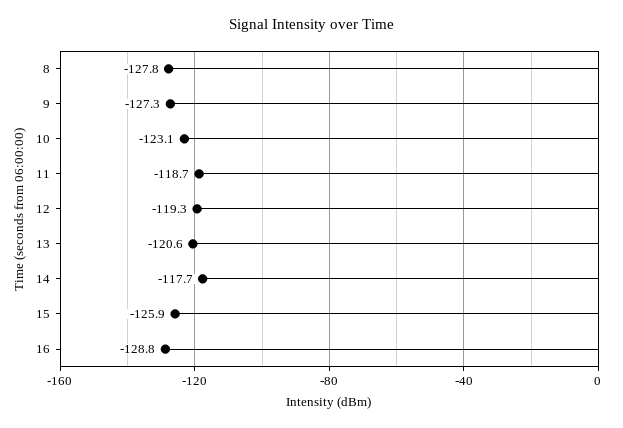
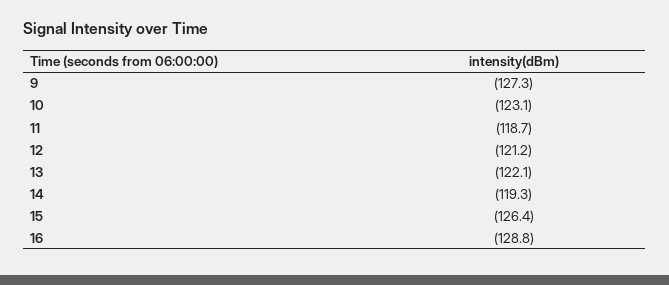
8: -127.8 -> none
12: -119.3 -> -121.2
13: -120.6 -> -122.1
14: -117.7 -> -119.3
15: -125.9 -> -126.4

